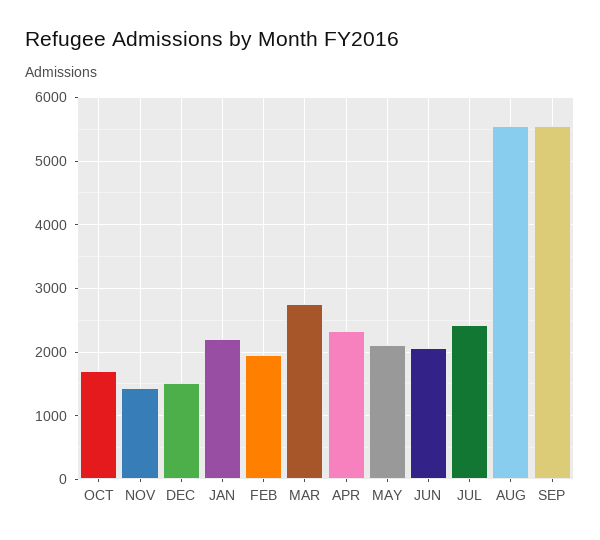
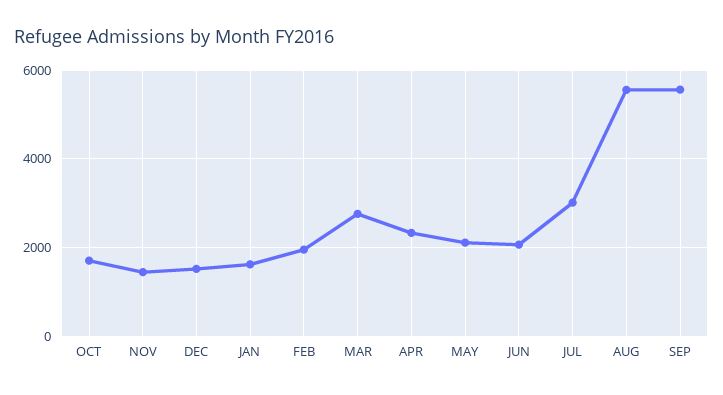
JAN: 2200 -> 1600
JUL: 2400 -> 3000

